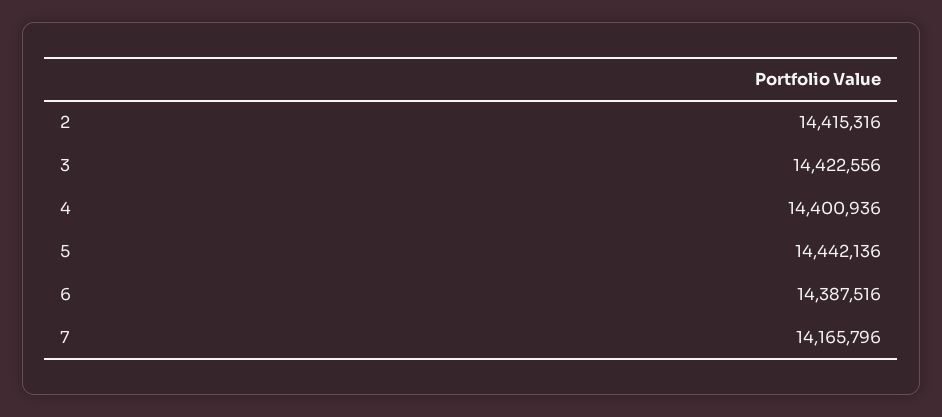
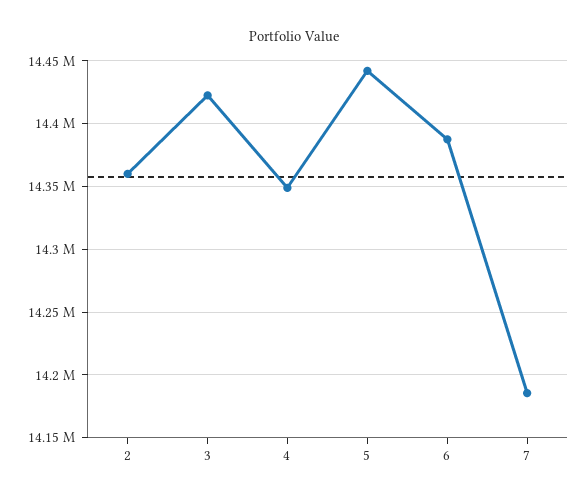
2: 14415316 -> 14360000
4: 14400936 -> 14350000
7: 14165796 -> 14185000

